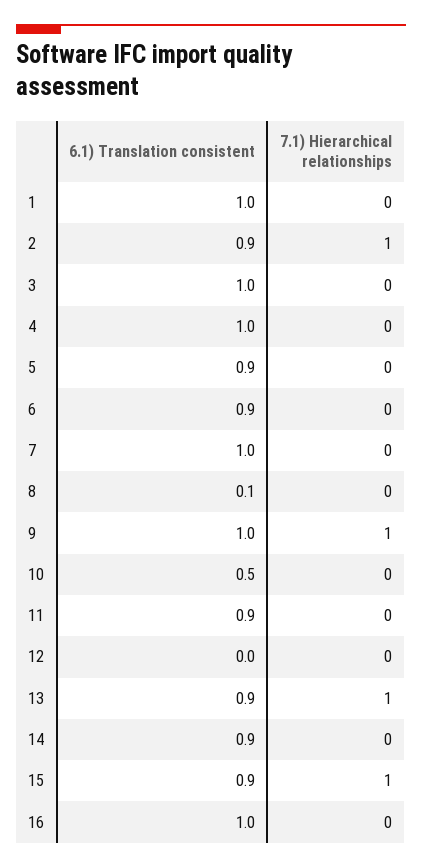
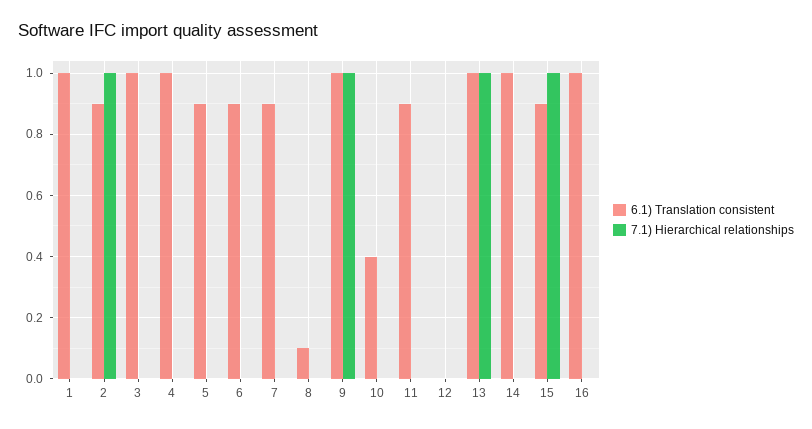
6.1) Translation consistent, 7: 1 -> 0.9
6.1) Translation consistent, 10: 0.5 -> 0.4
6.1) Translation consistent, 13: 0.9 -> 1
6.1) Translation consistent, 14: 0.9 -> 1

